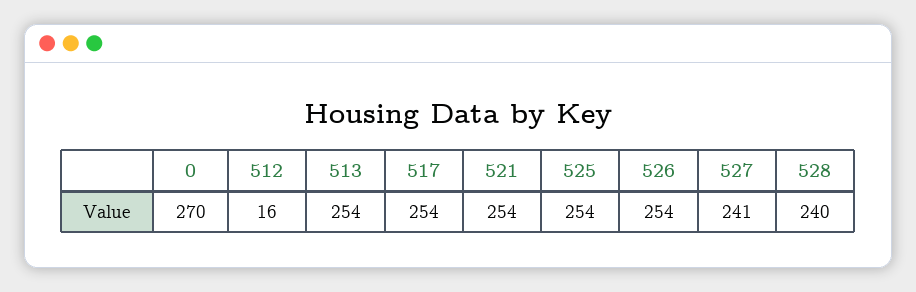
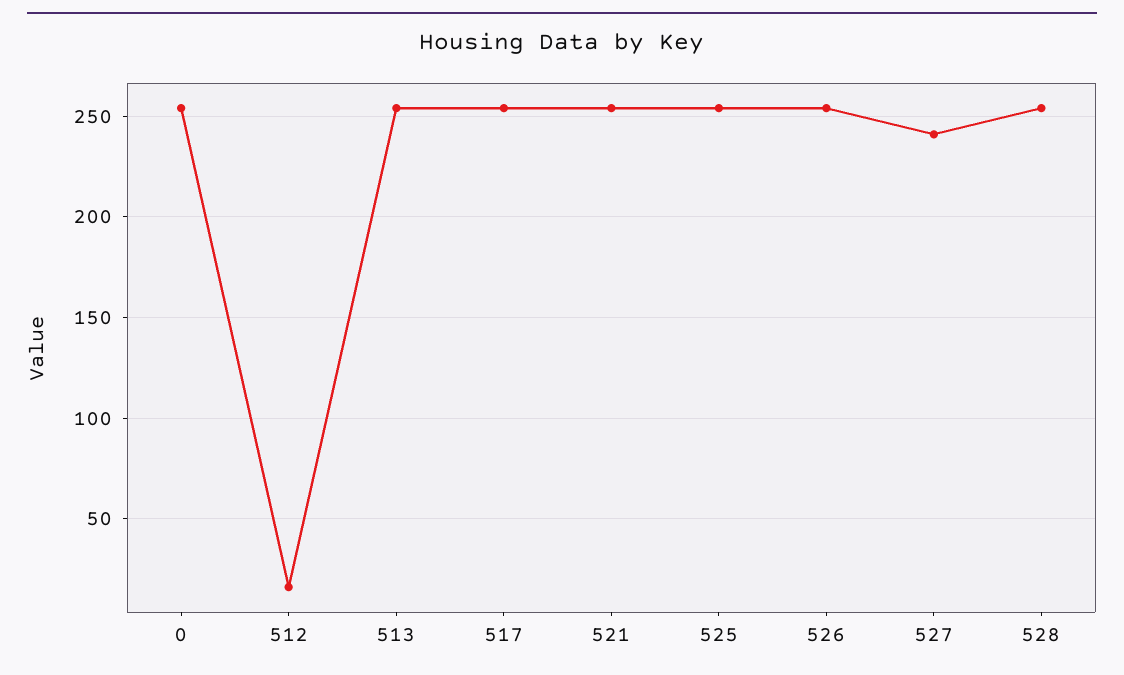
0: 270 -> 255
528: 240 -> 255

